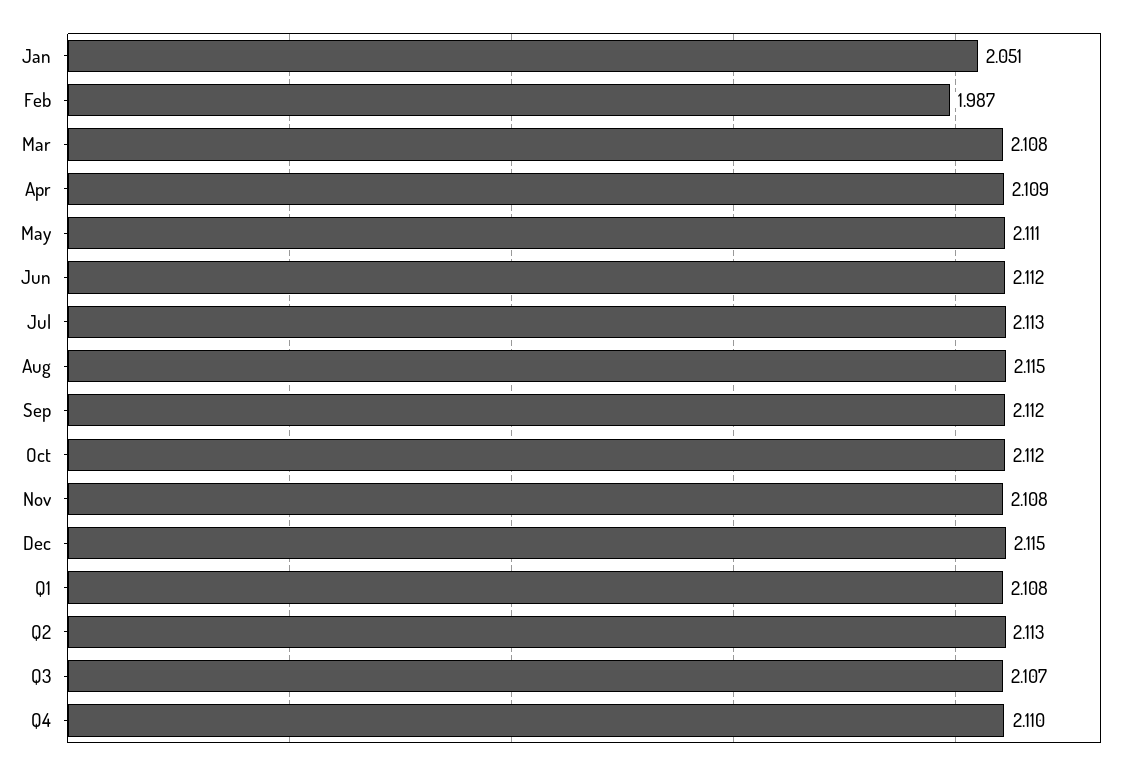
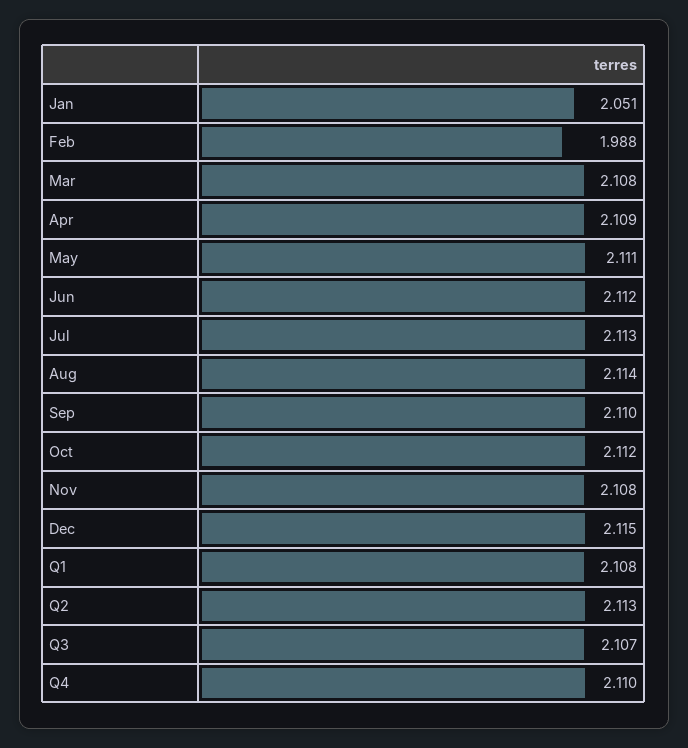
Feb: 1.987 -> 1.988
Aug: 2.115 -> 2.114
Sep: 2.112 -> 2.11

